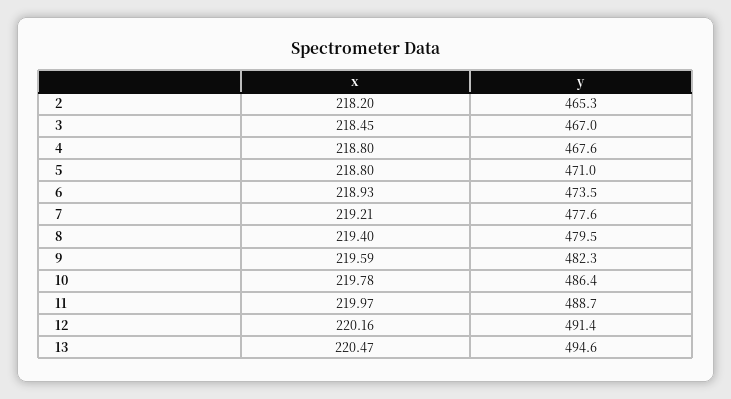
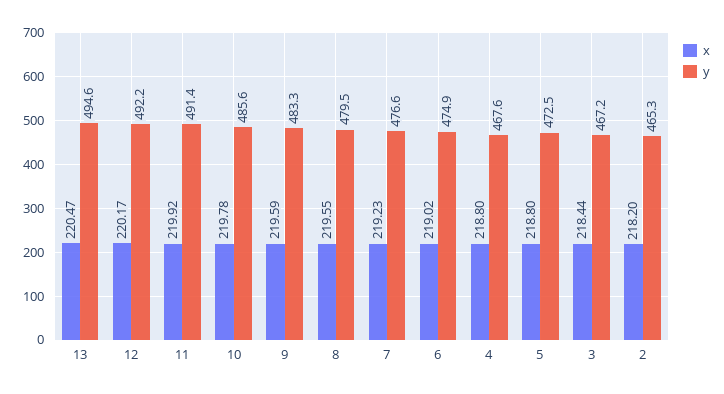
x, 3: 218.45 -> 218.44
y, 3: 467 -> 467.2
y, 5: 471 -> 472.5
x, 6: 218.93 -> 219.02
y, 6: 473.5 -> 474.9
x, 7: 219.21 -> 219.23
y, 7: 477.6 -> 476.6
x, 8: 219.4 -> 219.55
y, 9: 482.3 -> 483.3
y, 10: 486.4 -> 485.6
x, 11: 219.97 -> 219.92
y, 11: 488.7 -> 491.4
x, 12: 220.16 -> 220.17
y, 12: 491.4 -> 492.2

